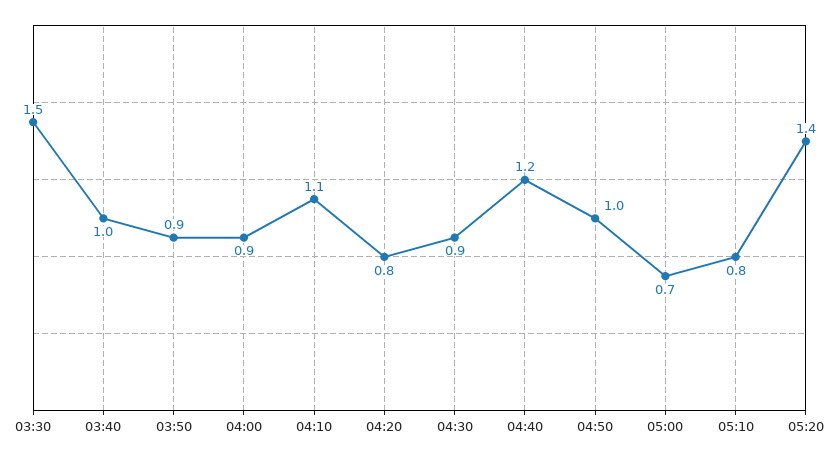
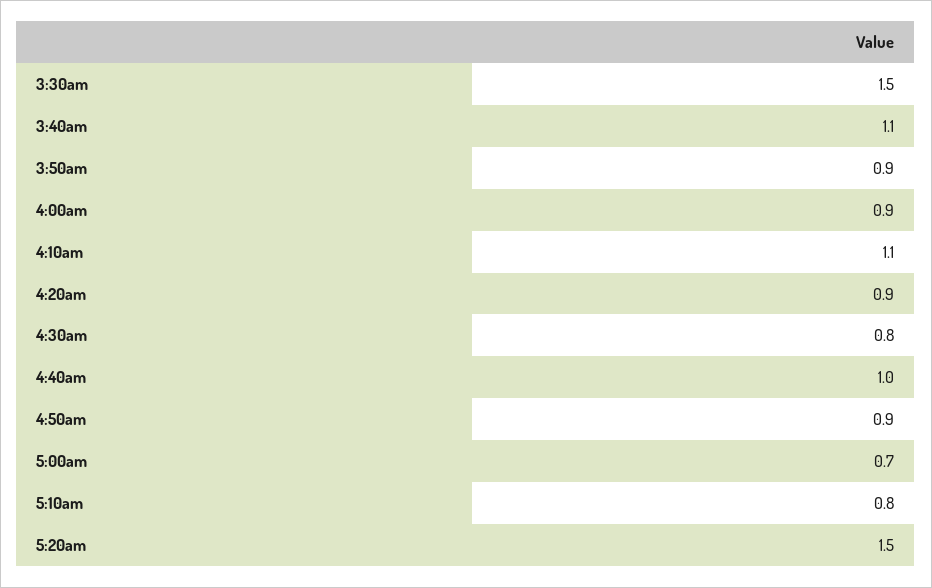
03:40: 1 -> 1.1
04:20: 0.8 -> 0.9
04:30: 0.9 -> 0.8
04:40: 1.2 -> 1
04:50: 1 -> 0.9
05:20: 1.4 -> 1.5

